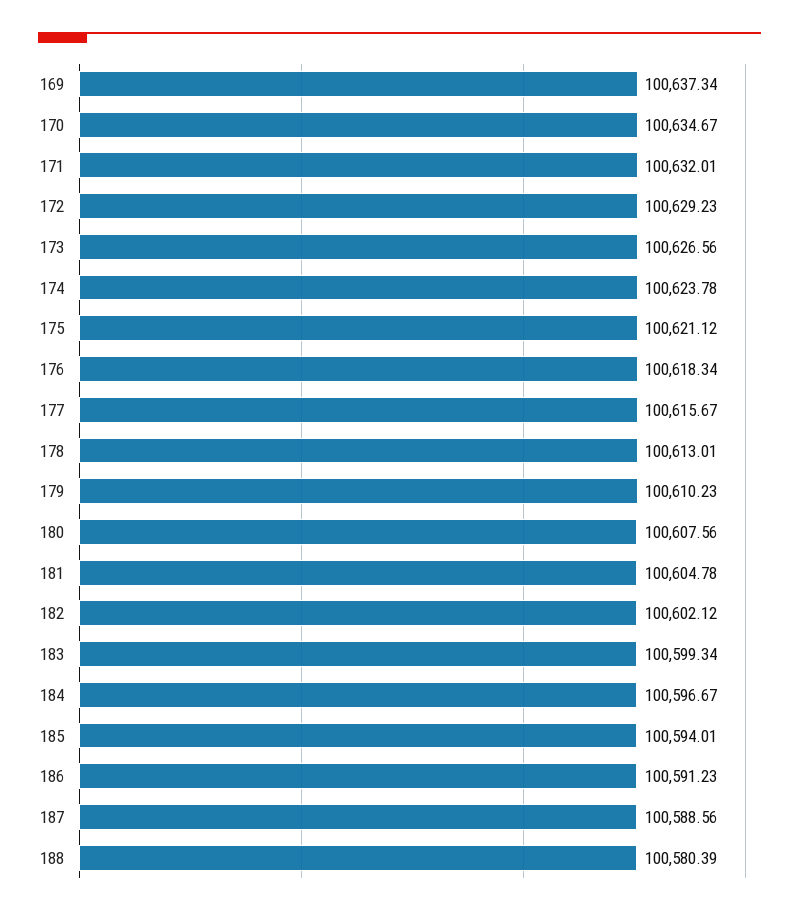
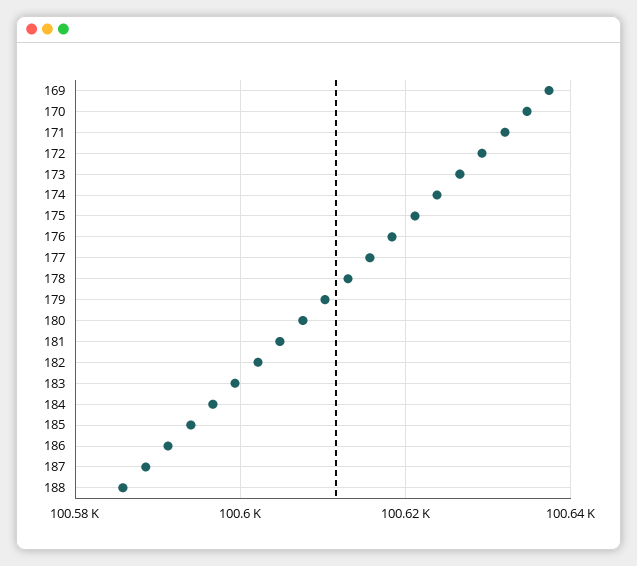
188: 100580.39 -> 100586

